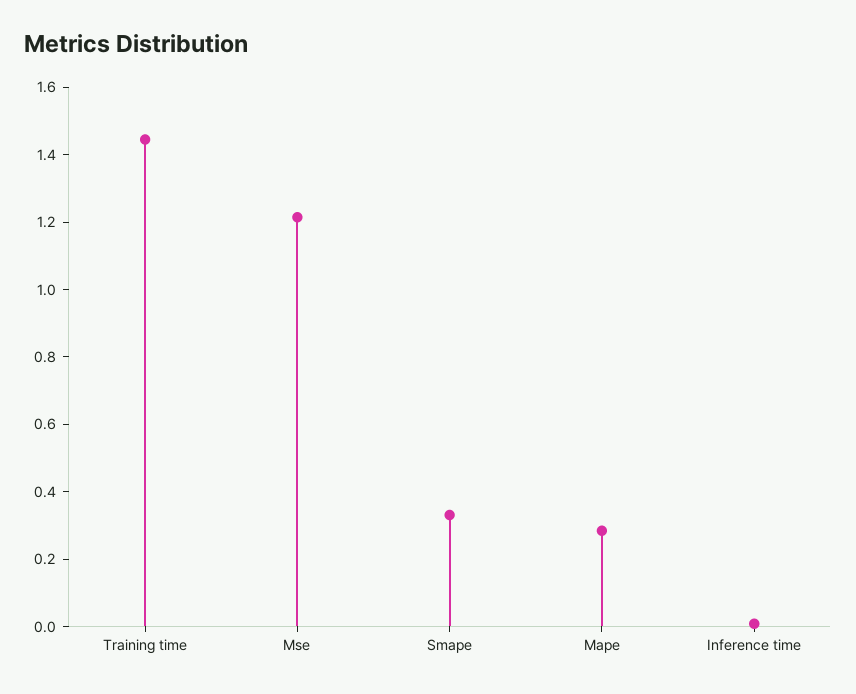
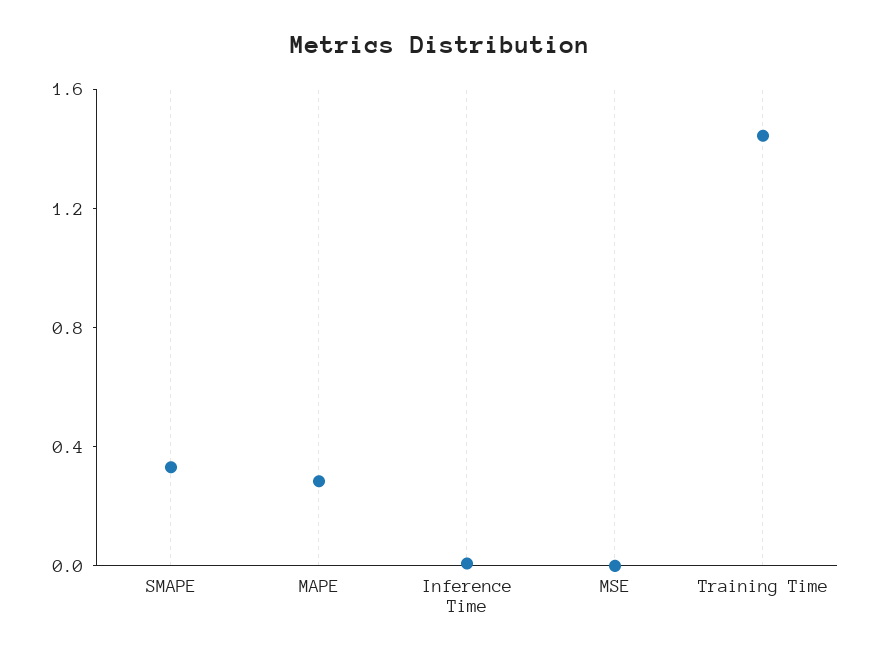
Mse: 1.2 -> 0

